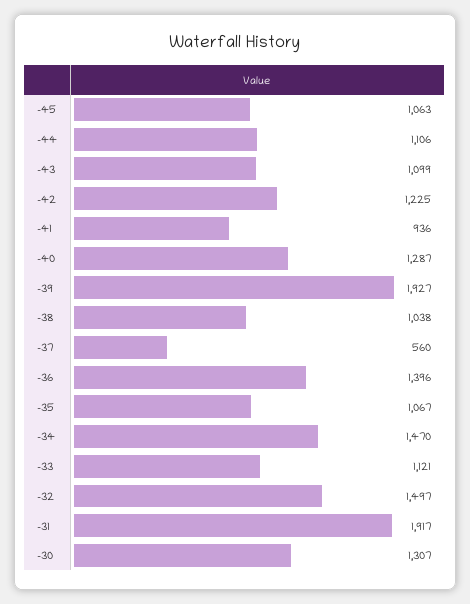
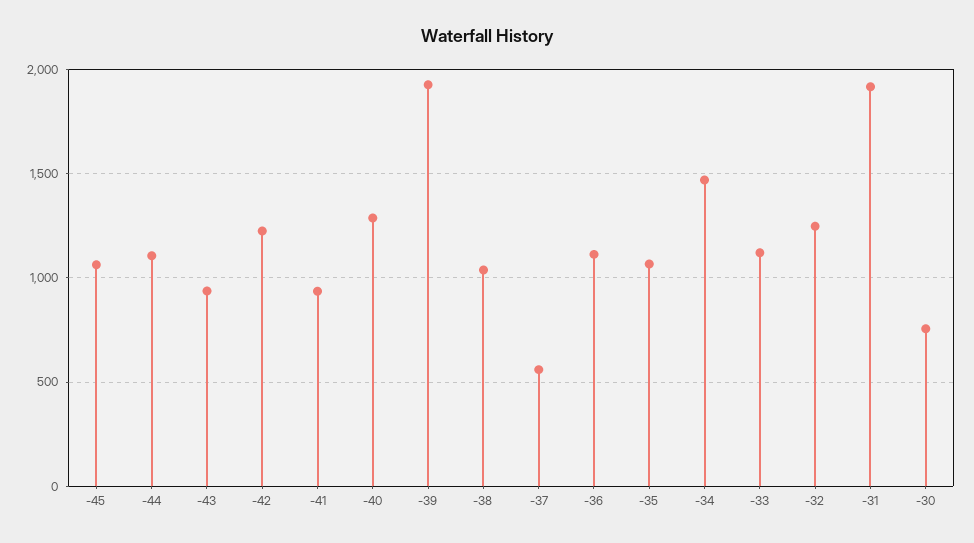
-43: 1099 -> 950
-36: 1396 -> 1100
-32: 1497 -> 1250
-30: 1307 -> 750

